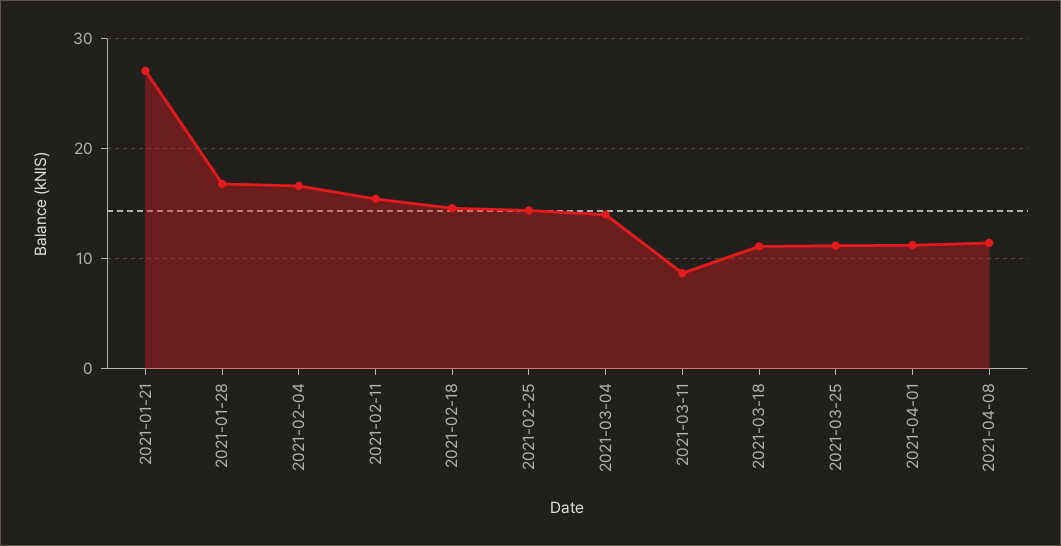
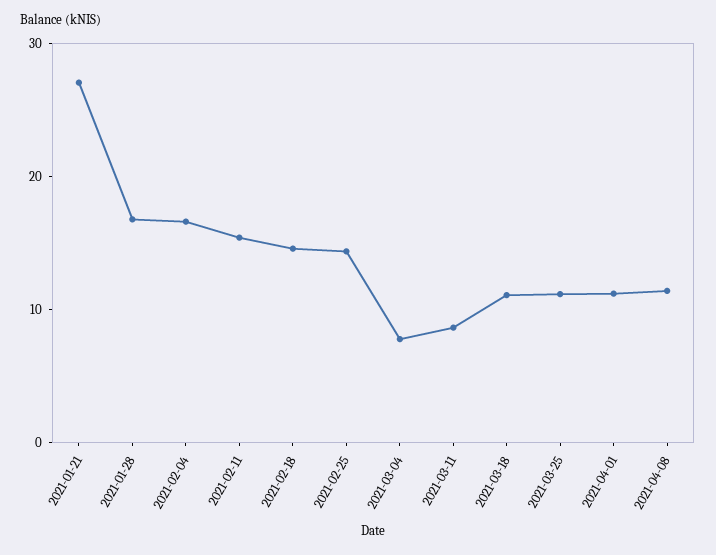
2021-03-04: 14 -> 8

